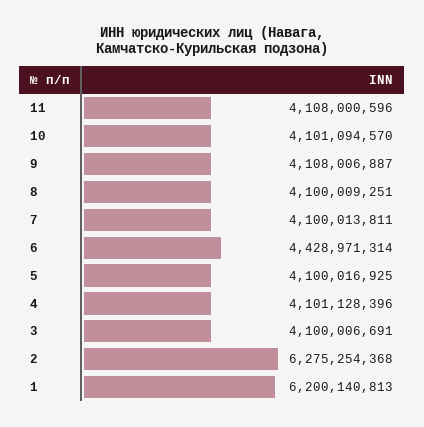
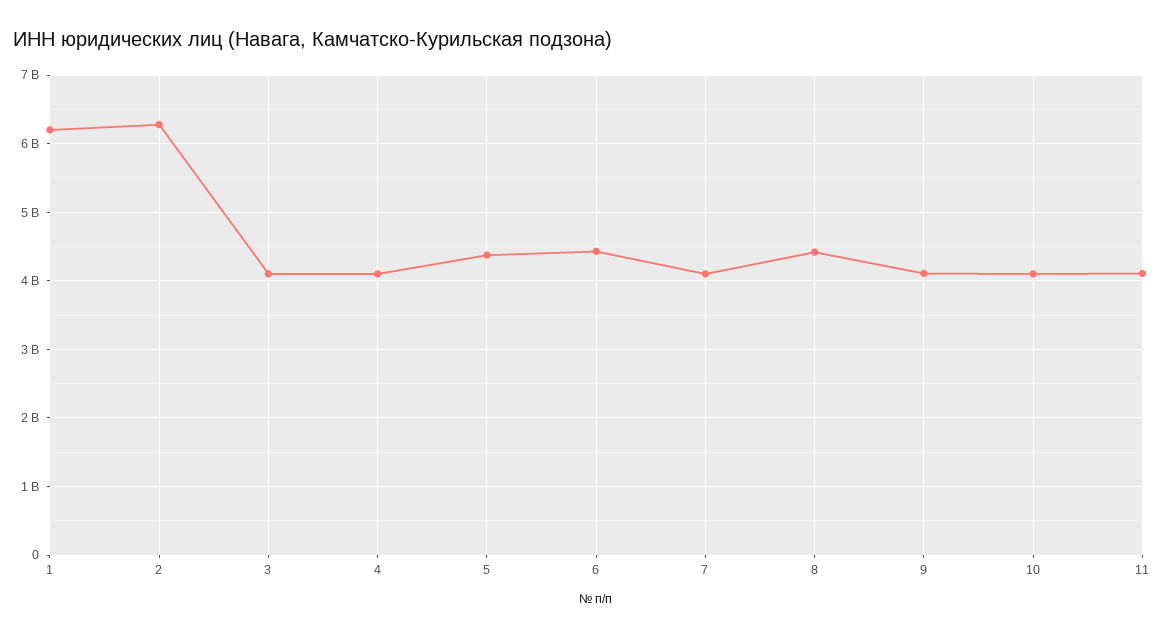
8: 4100009251 -> 4400000000
5: 4100016925 -> 4400000000

